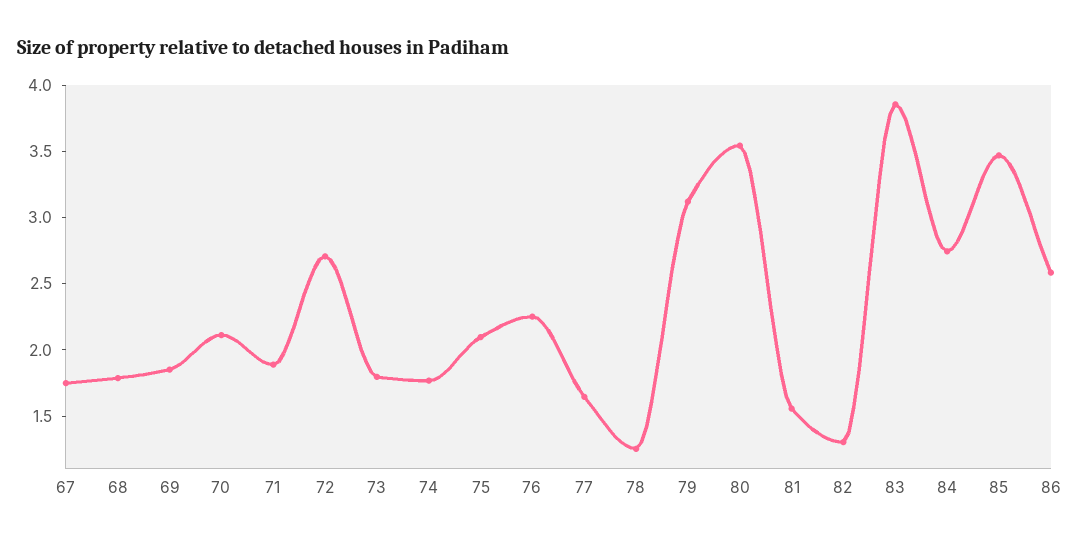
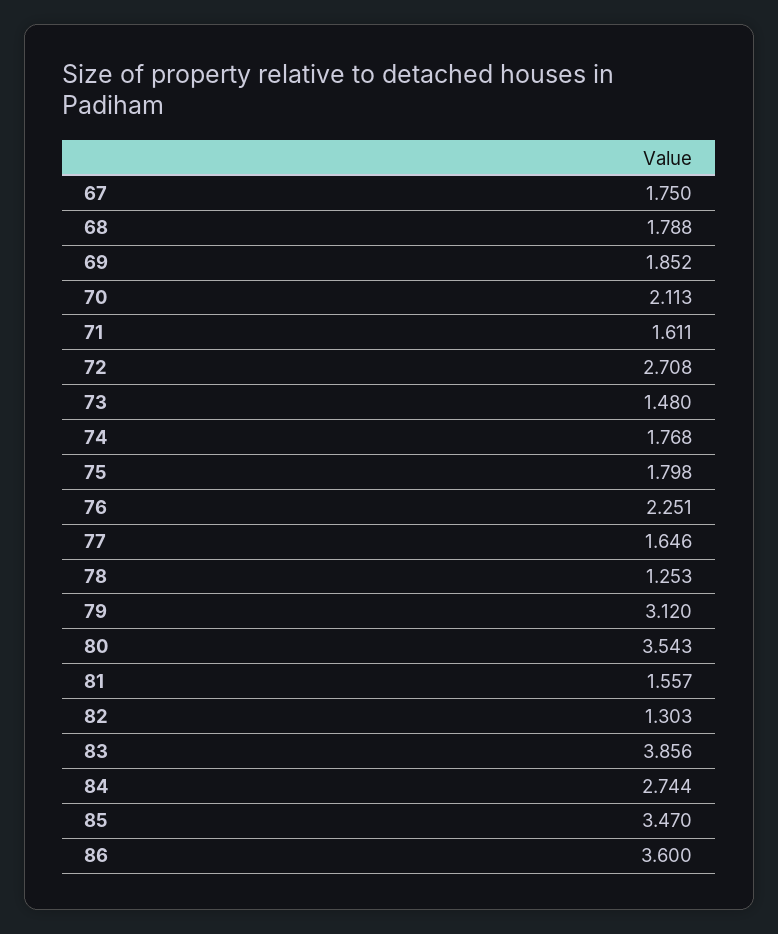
71: 1.9 -> 1.611
73: 1.8 -> 1.48
75: 2.1 -> 1.798
86: 2.6 -> 3.6

